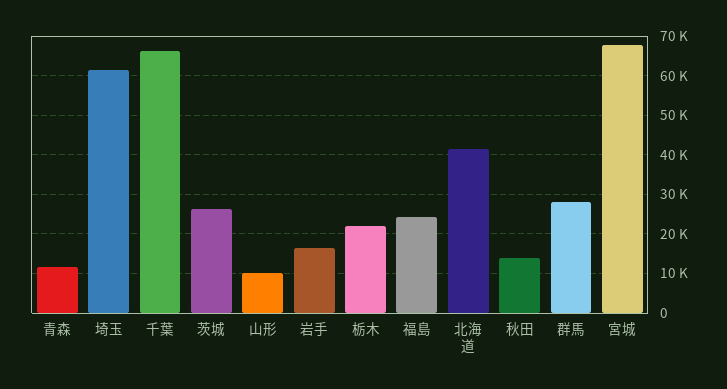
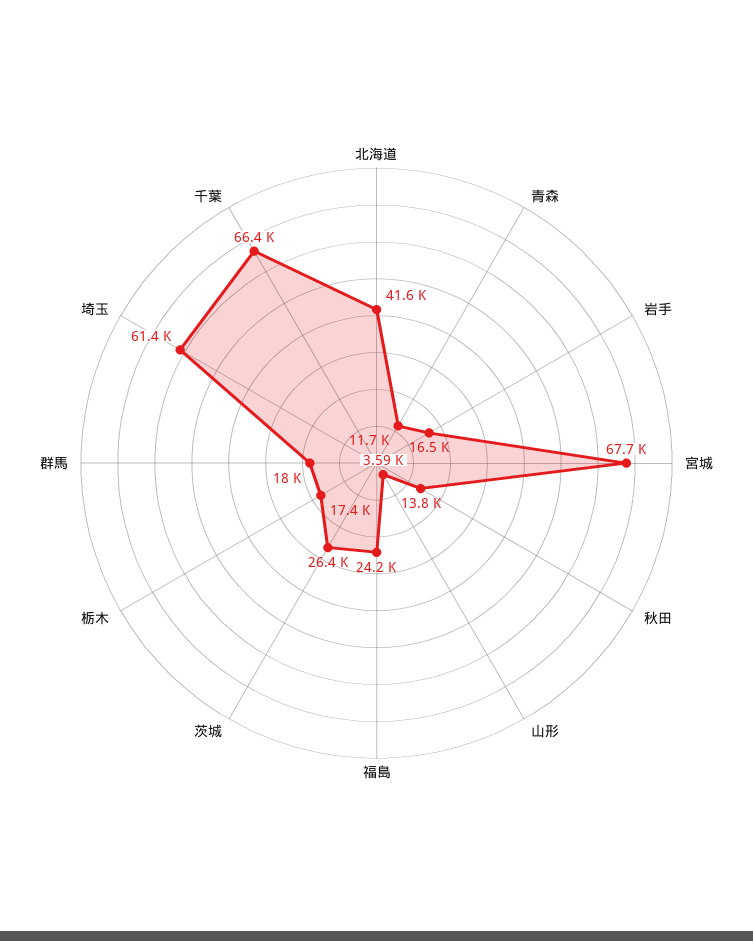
山形: 10000 -> 3590
栃木: 22000 -> 17400
群馬: 28000 -> 18000

